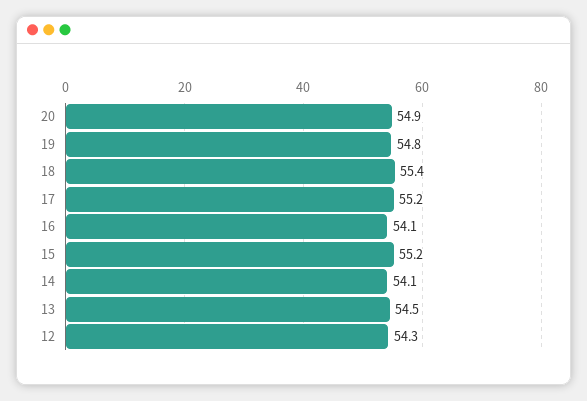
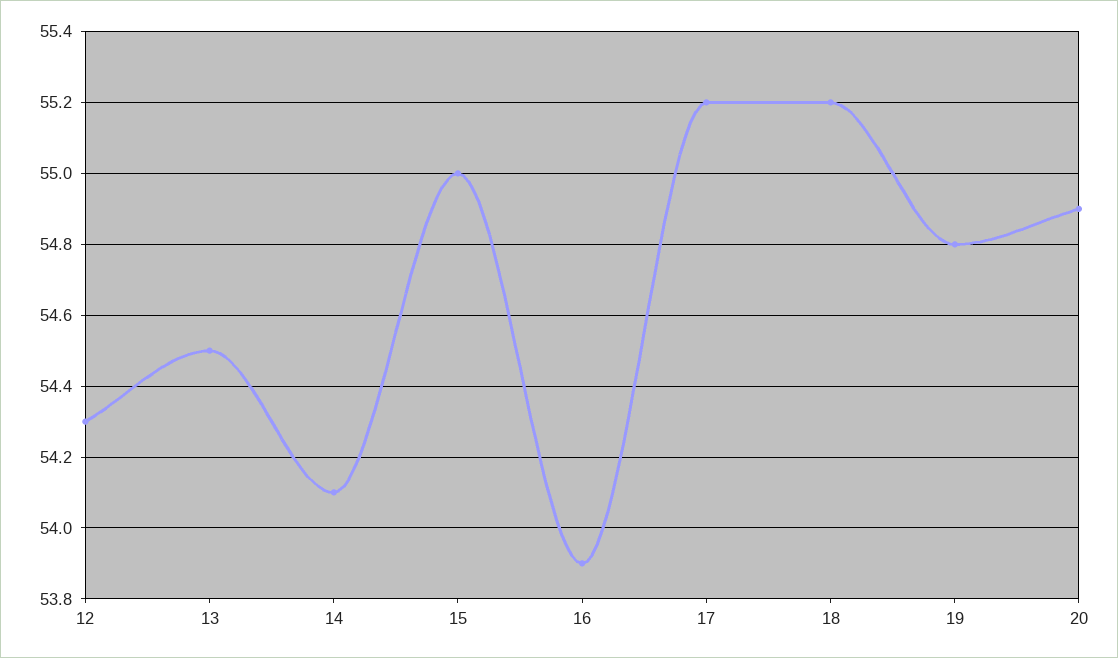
18: 55.4 -> 55.2
16: 54.1 -> 53.9
15: 55.2 -> 55

